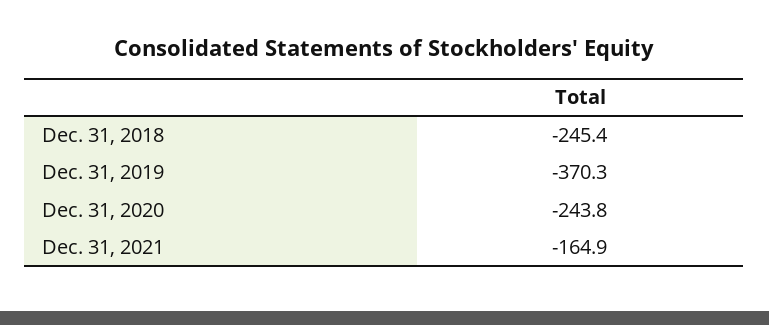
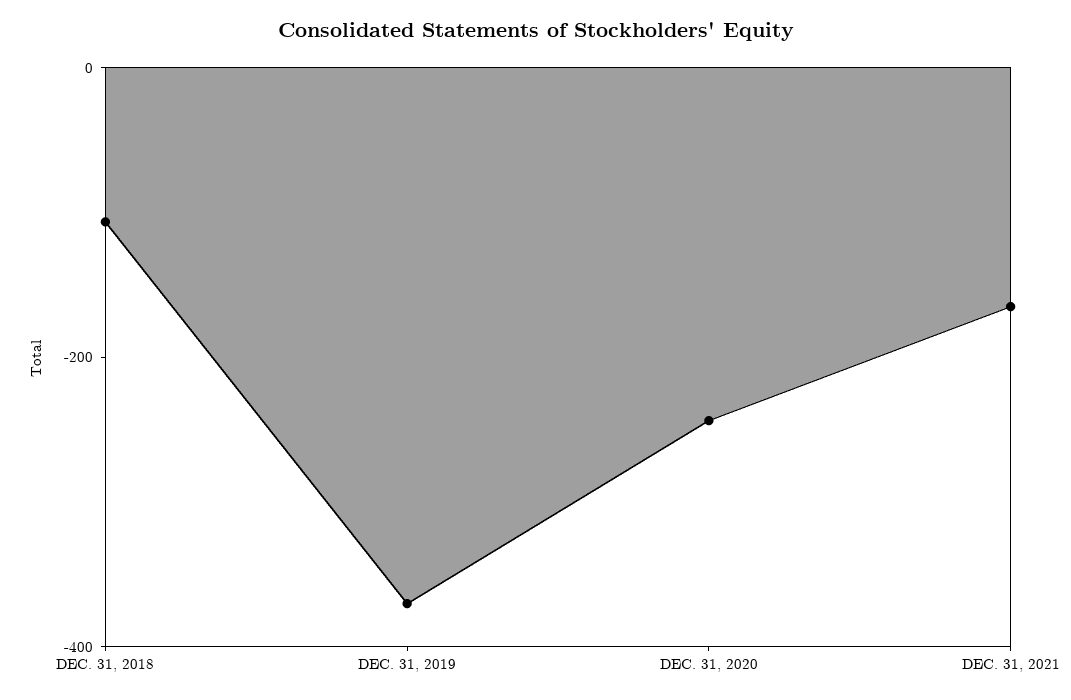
Dec. 31, 2018: -245.4 -> -100

